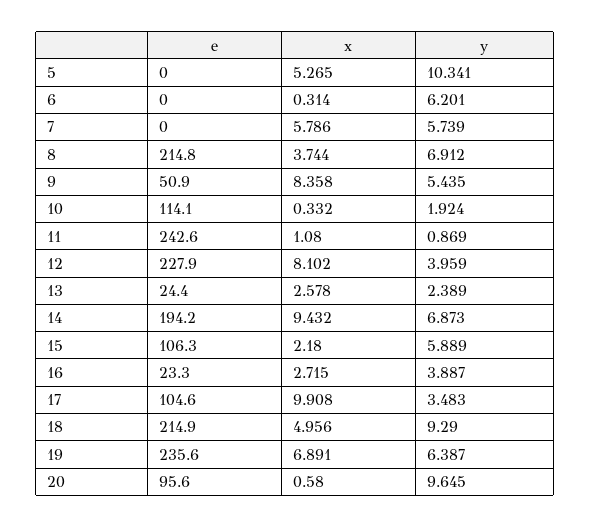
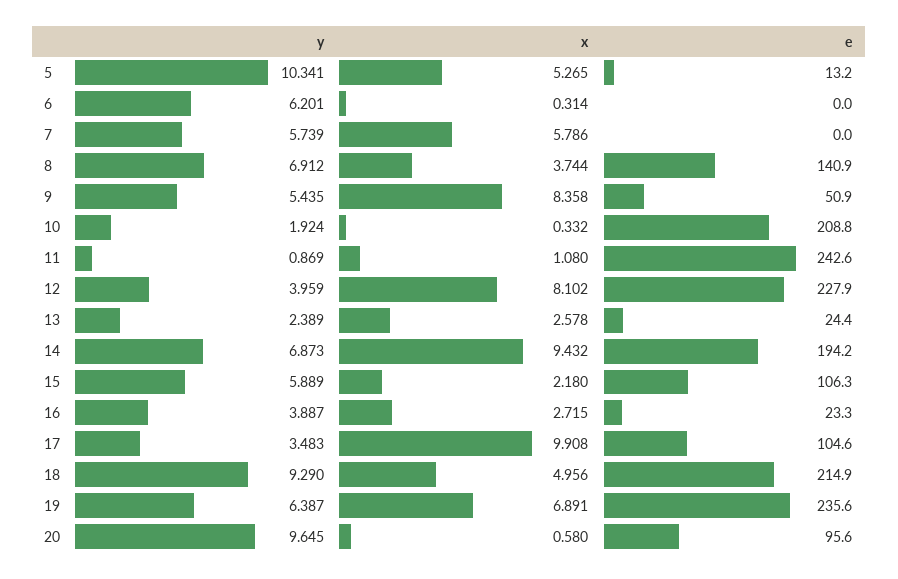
e, 5: 0 -> 13.2
e, 8: 214.8 -> 140.9
e, 10: 114.1 -> 208.8

